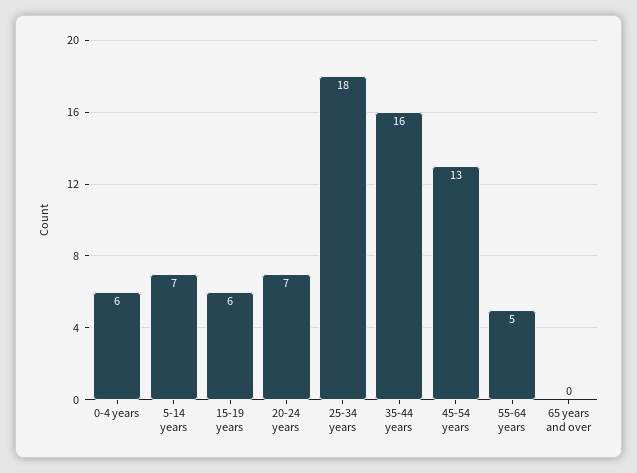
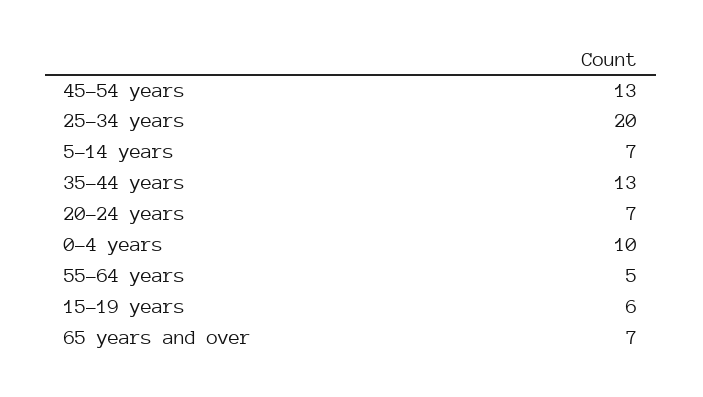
0-4 years: 6 -> 10
25-34 years: 18 -> 20
35-44 years: 16 -> 13
65 years and over: 0 -> 7

